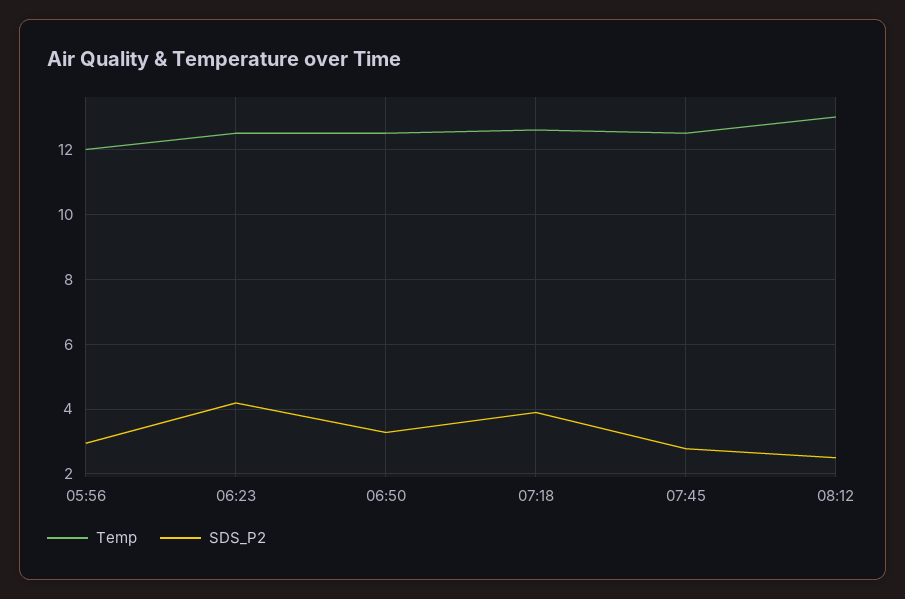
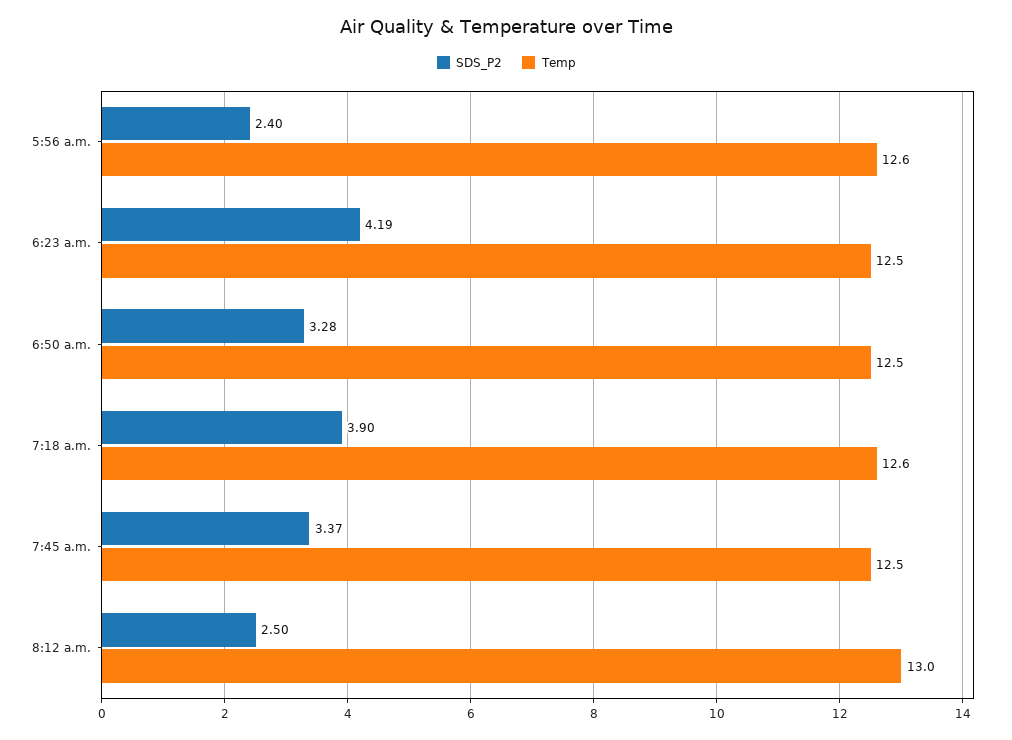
Temp, 05:56: 12 -> 12.6
SDS_P2, 05:56: 3 -> 2.4
SDS_P2, 07:45: 2.8 -> 3.37

